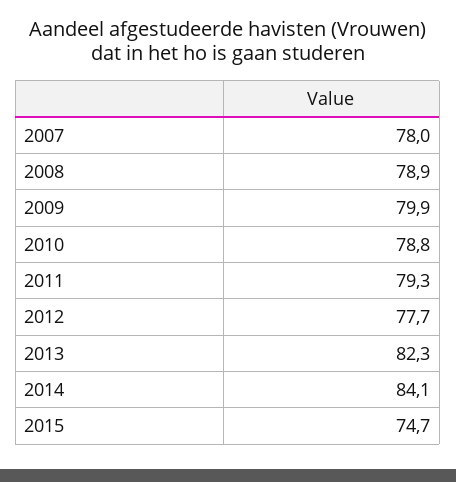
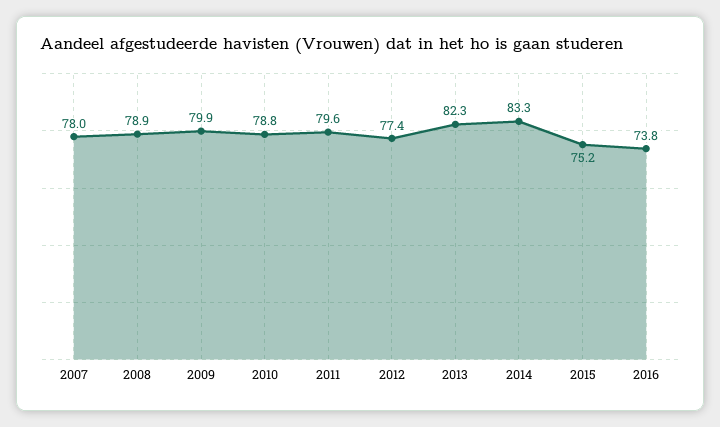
2011: 79.3 -> 79.6
2012: 77.7 -> 77.4
2014: 84.1 -> 83.3
2015: 74.7 -> 75.2
2016: none -> 73.8

